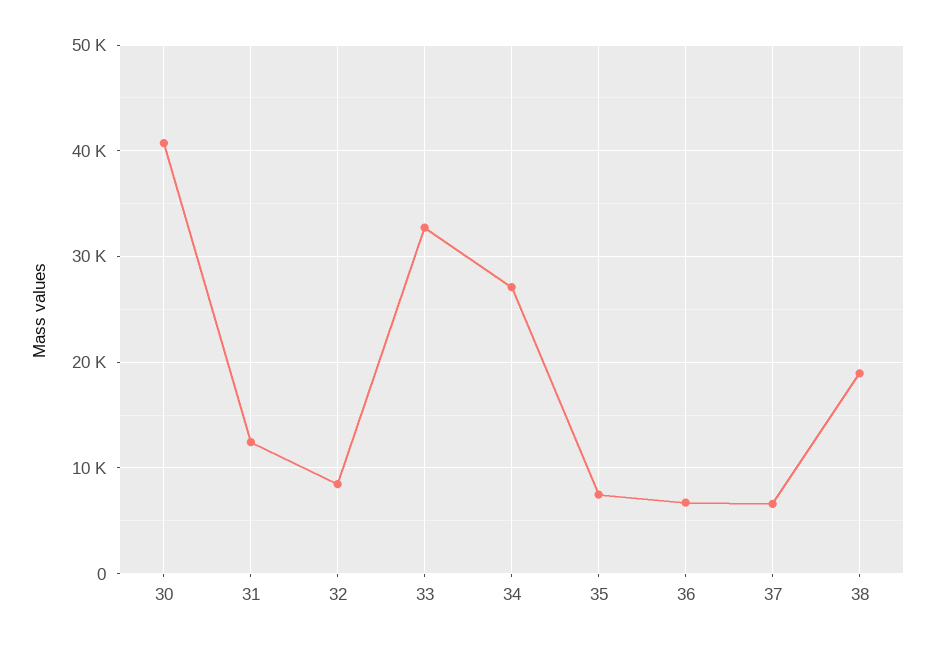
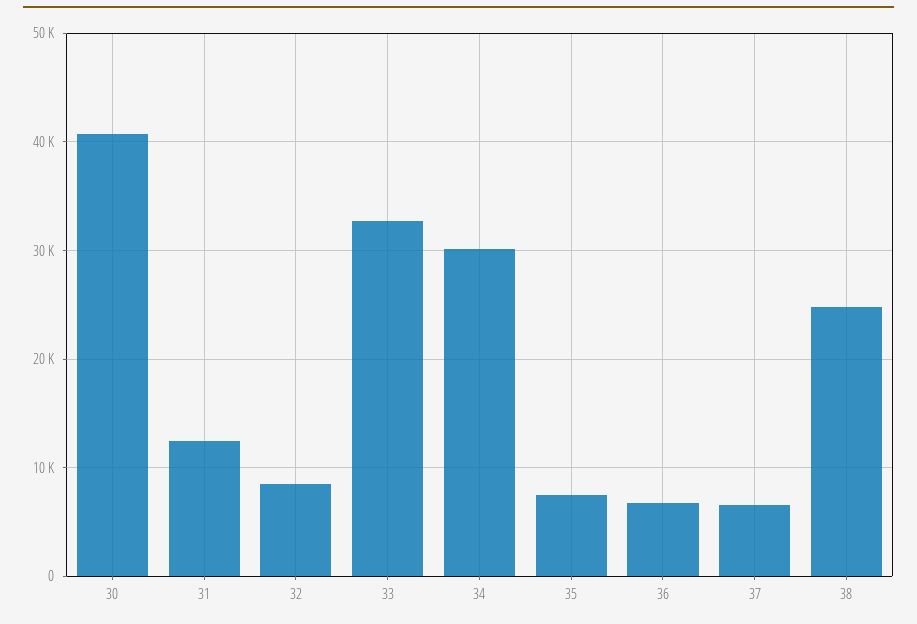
34: 27000 -> 30000
38: 19000 -> 25000

